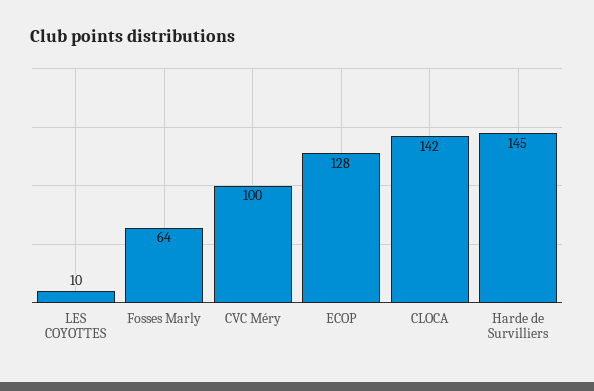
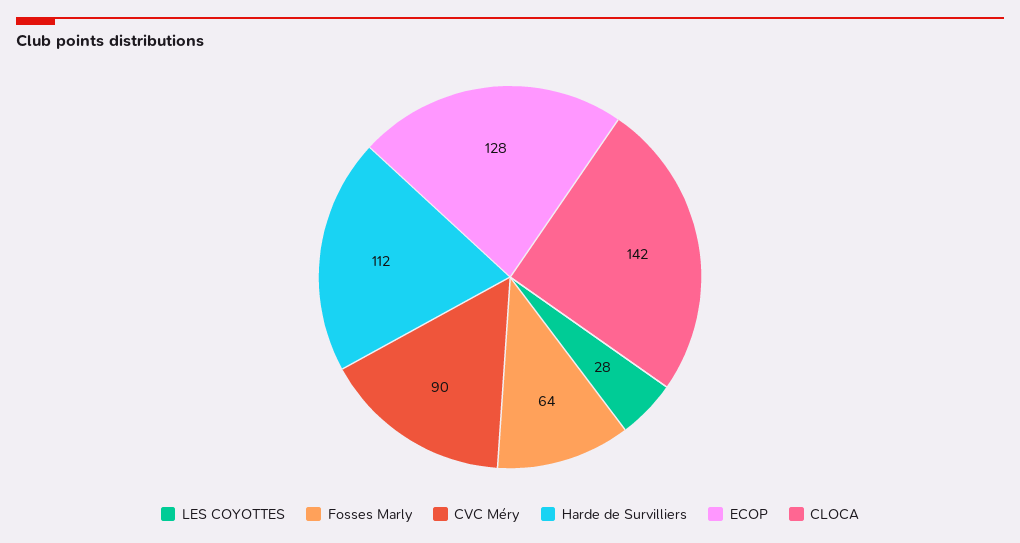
LES COYOTTES: 10 -> 28
CVC Méry: 100 -> 90
Harde de Survilliers: 145 -> 112

